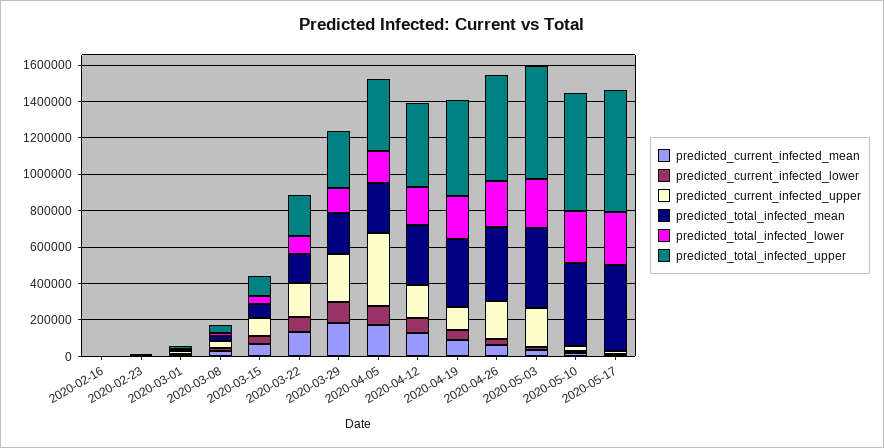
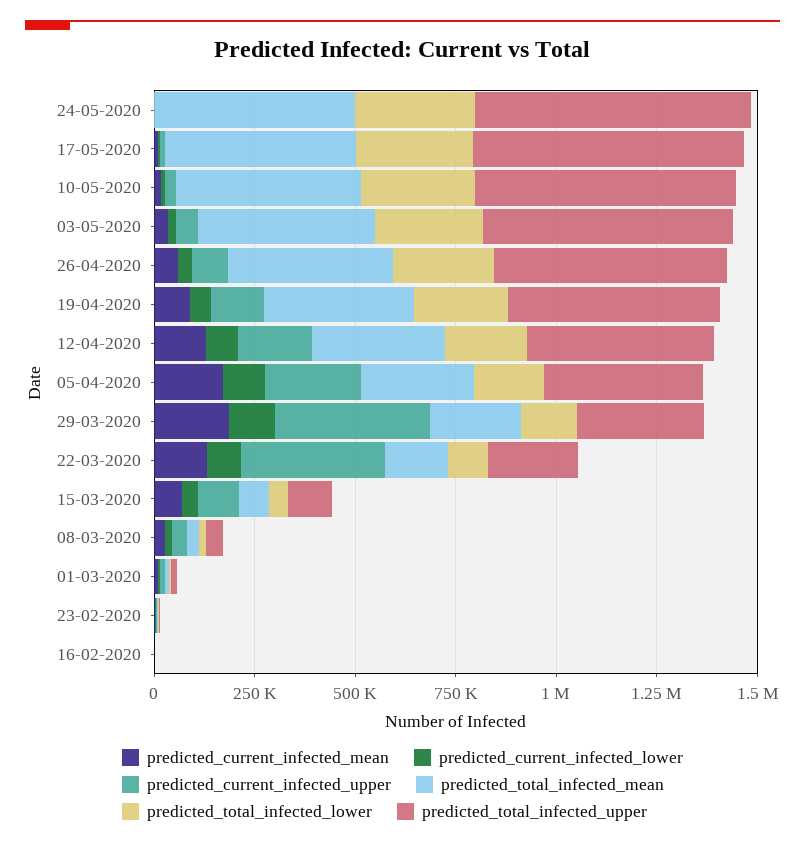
predicted_current_infected_upper, 2020-03-22: 200000 -> 350000
predicted_current_infected_upper, 2020-03-29: 250000 -> 400000
predicted_current_infected_upper, 2020-04-05: 400000 -> 250000
predicted_current_infected_upper, 2020-04-26: 200000 -> 100000
predicted_current_infected_upper, 2020-05-03: 200000 -> 50000
predicted_current_infected_mean, 24-05-2020: none -> 0
predicted_current_infected_lower, 24-05-2020: none -> 0
predicted_current_infected_upper, 24-05-2020: none -> 0
predicted_total_infected_mean, 24-05-2020: none -> 500000
predicted_total_infected_lower, 24-05-2020: none -> 300000
predicted_total_infected_upper, 24-05-2020: none -> 700000

